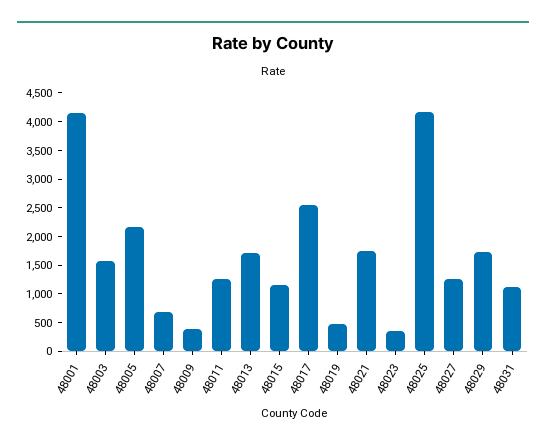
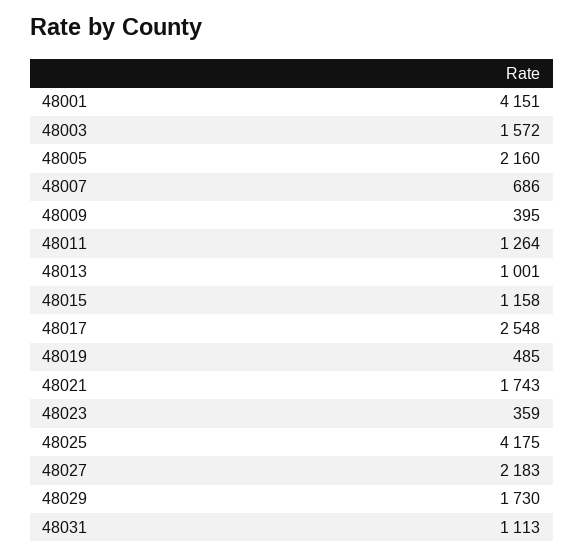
48013: 1750 -> 1001
48027: 1250 -> 2183

